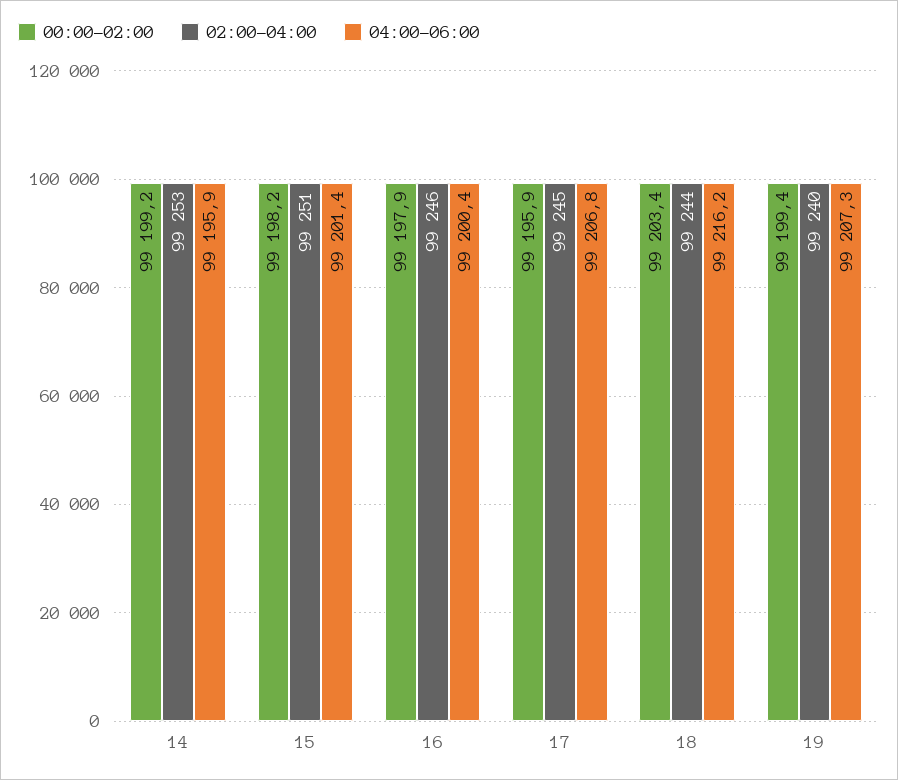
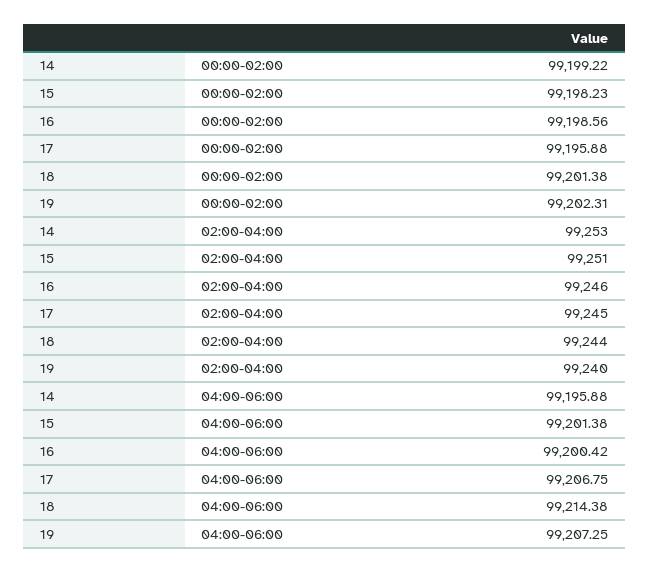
00:00-02:00, 16: 99197.9 -> 99198.56
00:00-02:00, 18: 99203.4 -> 99201.38
04:00-06:00, 18: 99216.2 -> 99214.38
00:00-02:00, 19: 99199.4 -> 99202.31

